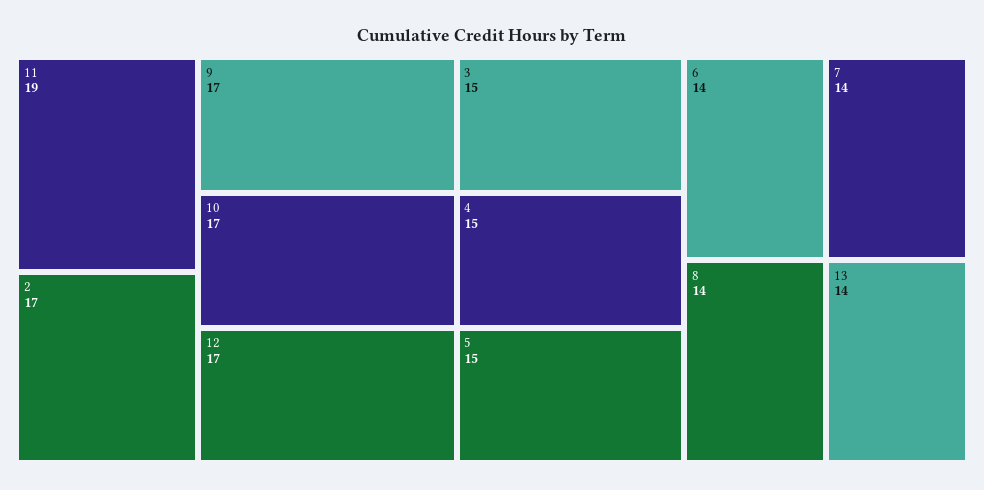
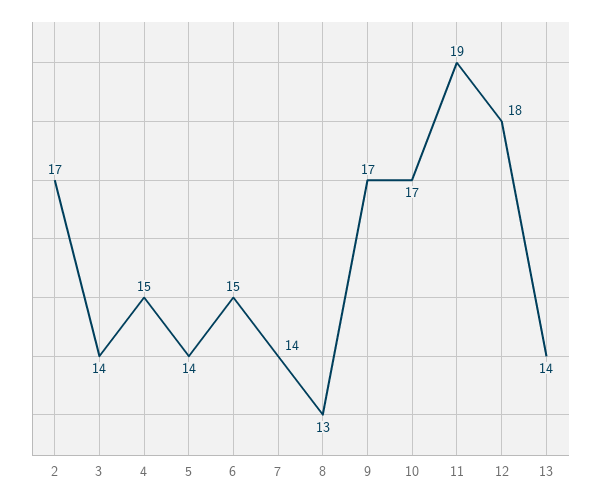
12: 17 -> 18
3: 15 -> 14
5: 15 -> 14
6: 14 -> 15
8: 14 -> 13

